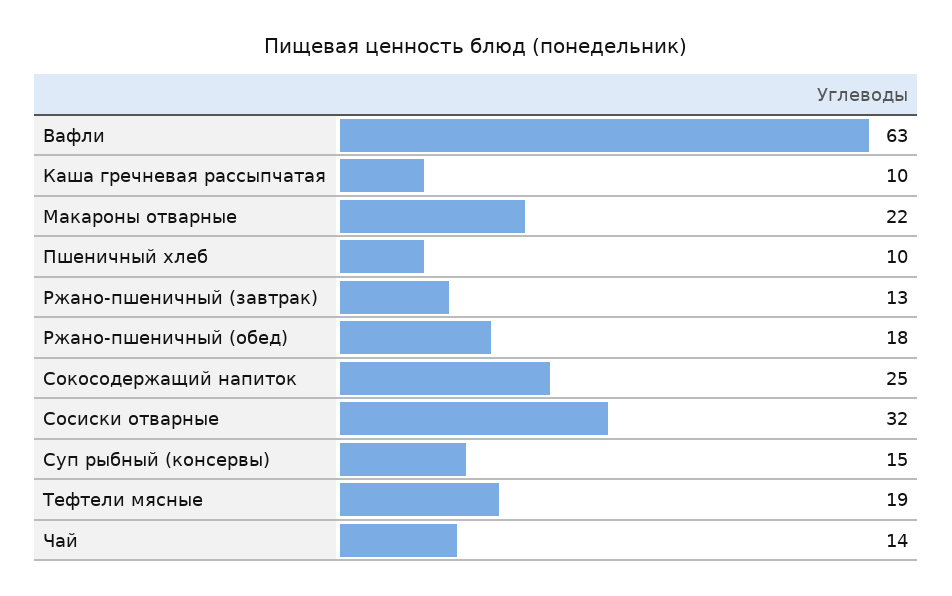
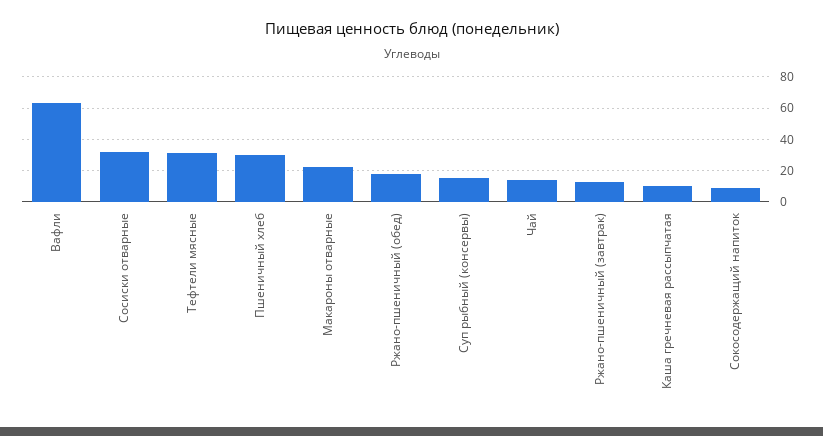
Пшеничный хлеб: 10 -> 30
Сокосодержащий напиток: 25 -> 10
Тефтели мясные: 19 -> 30

